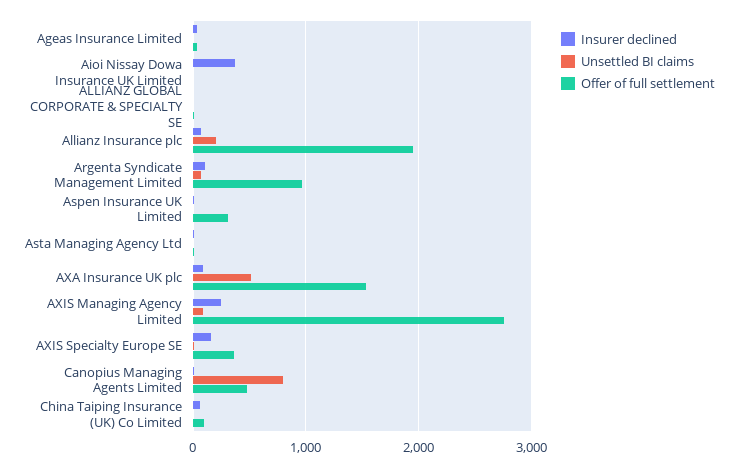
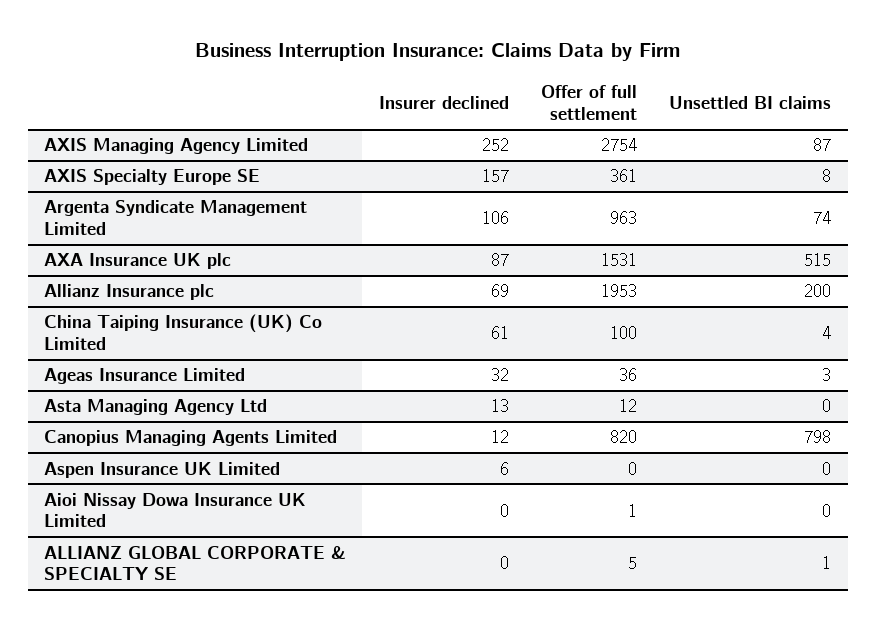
Insurer declined, Aioi Nissay Dowa Insurance UK Limited: 400 -> 0
Offer of full settlement, Aspen Insurance UK Limited: 300 -> 0
Offer of full settlement, Canopius Managing Agents Limited: 500 -> 820

